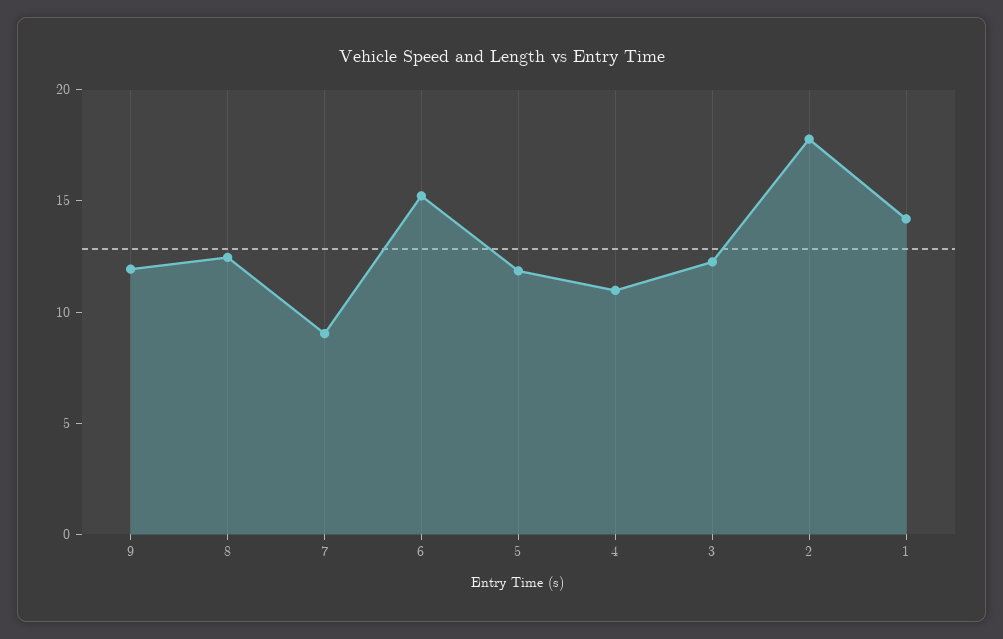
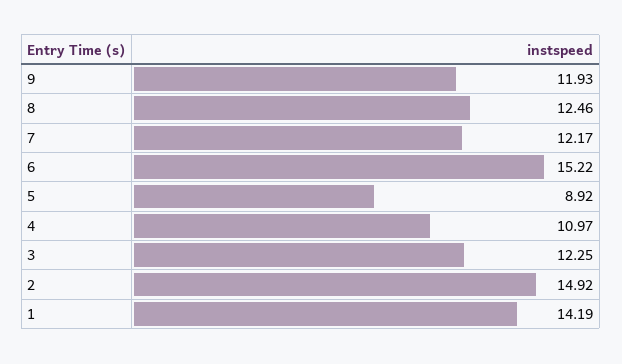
7: 9 -> 12.17
5: 12 -> 8.92
2: 18 -> 14.92

